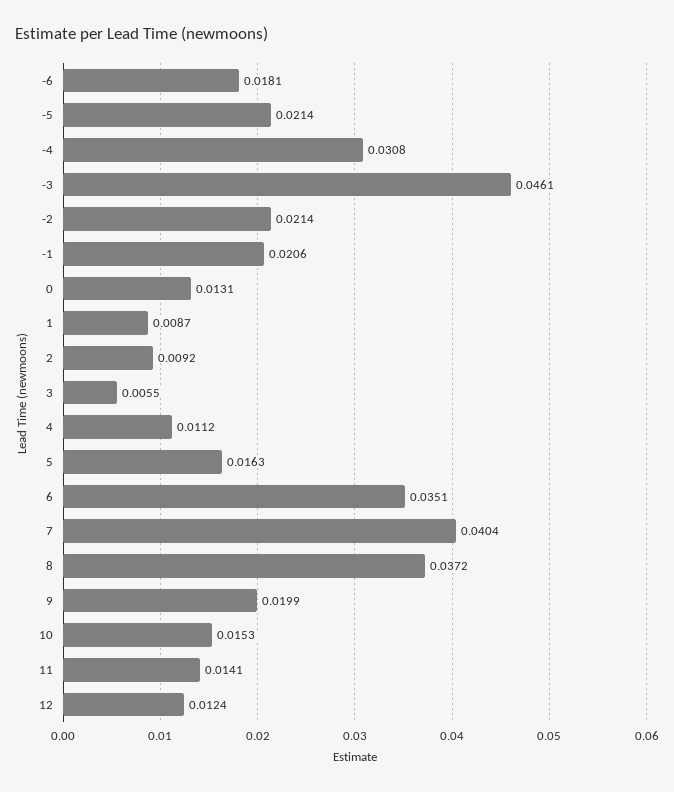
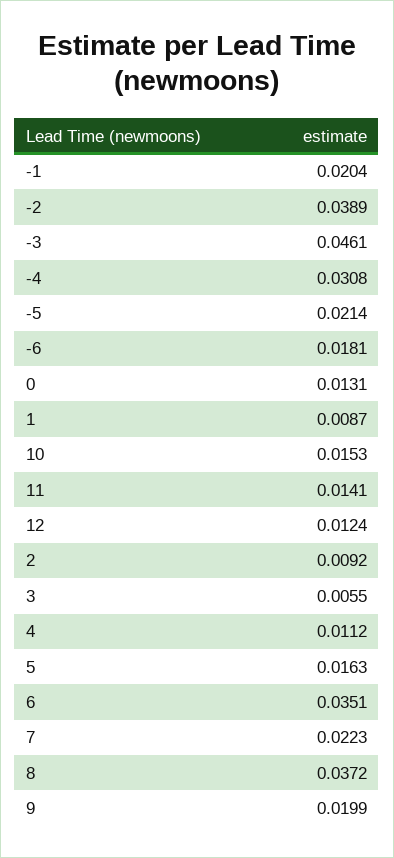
-2: 0.0214 -> 0.0389
-1: 0.0206 -> 0.0204
7: 0.0404 -> 0.0223

